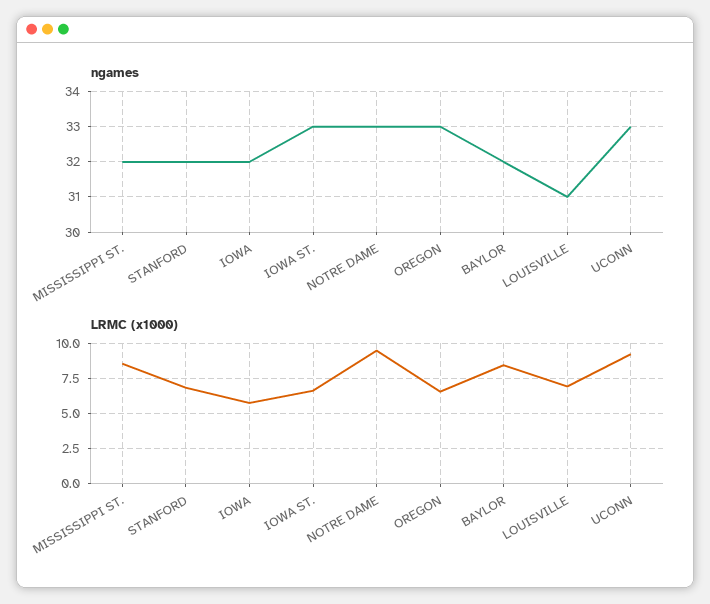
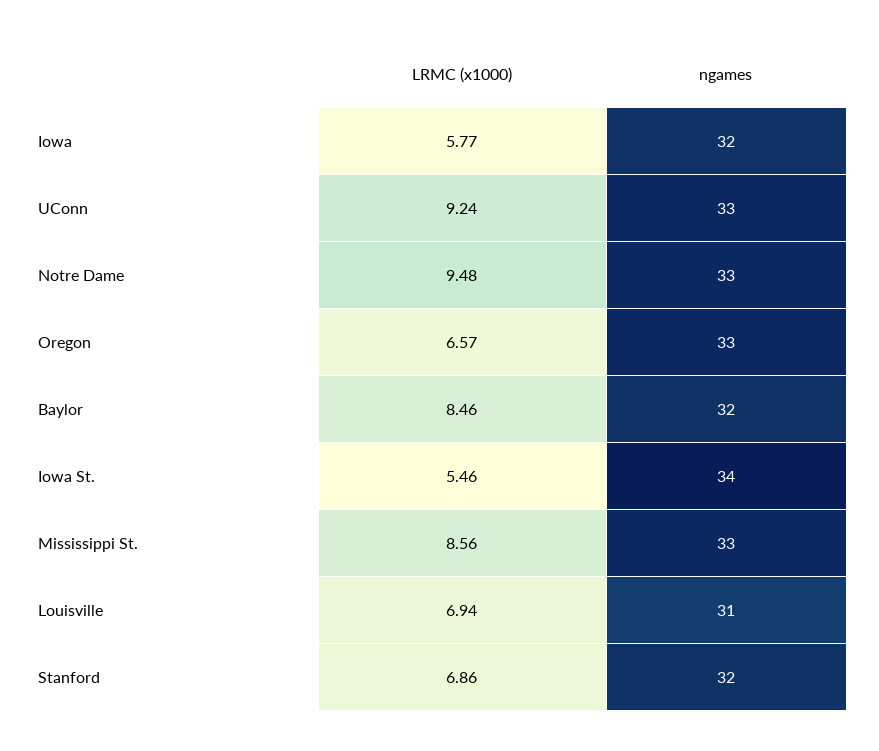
ngames, MISSISSIPPI ST.: 32 -> 33
ngames, IOWA ST.: 33 -> 34
LRMC (x1000), IOWA ST.: 6.5 -> 5.46

